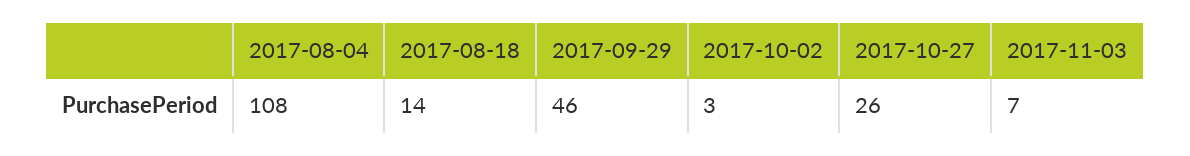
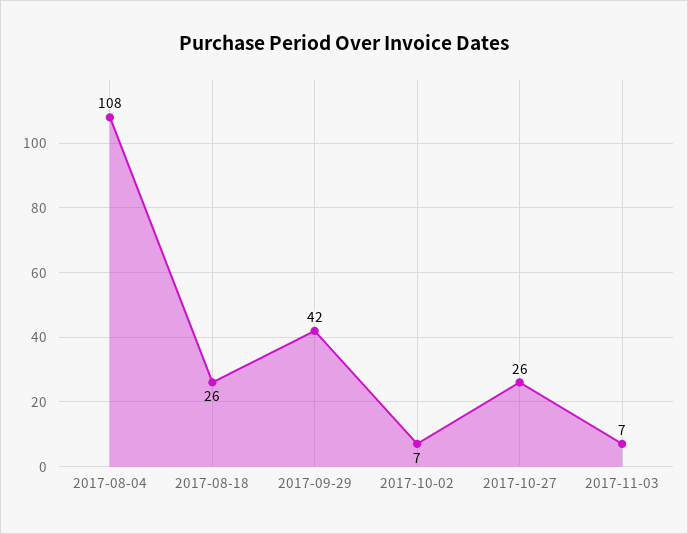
2017-08-18: 14 -> 26
2017-09-29: 46 -> 42
2017-10-02: 3 -> 7

